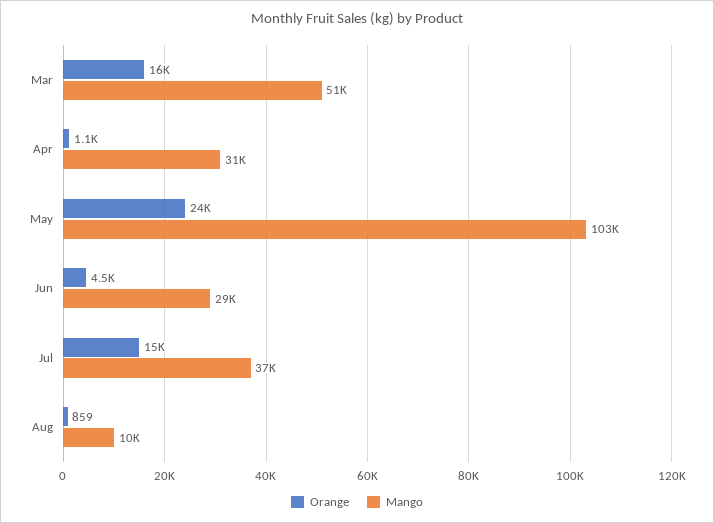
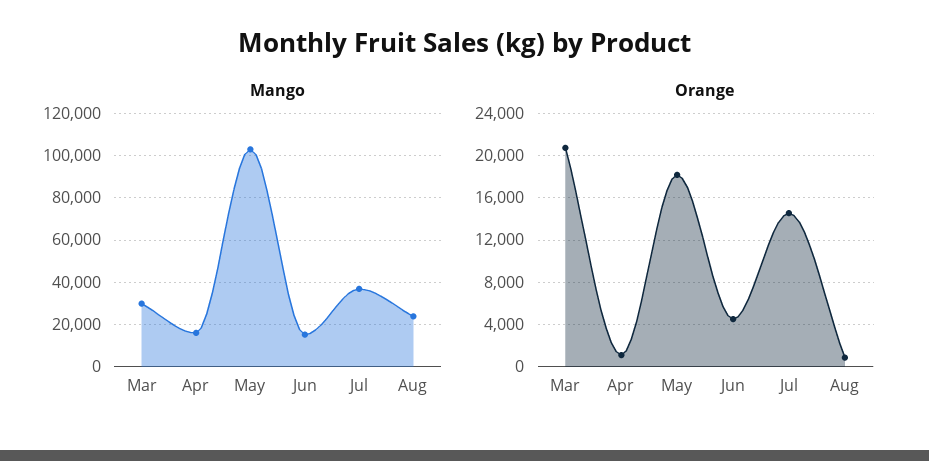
Orange, Mar: 16000 -> 21000
Mango, Mar: 51000 -> 30000
Mango, Apr: 31000 -> 15000
Orange, May: 24000 -> 18000
Mango, Jun: 29000 -> 15000
Mango, Aug: 10000 -> 25000

